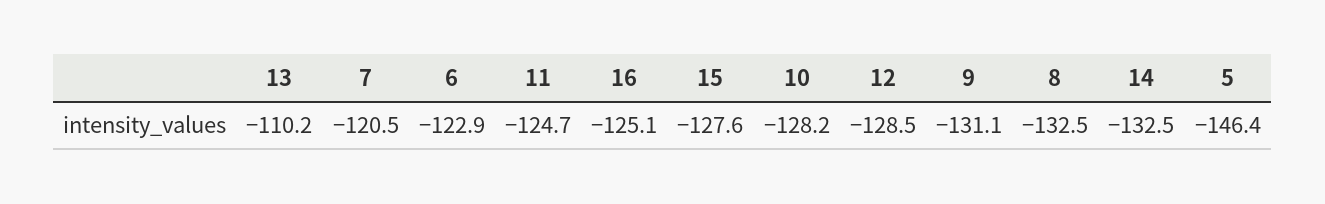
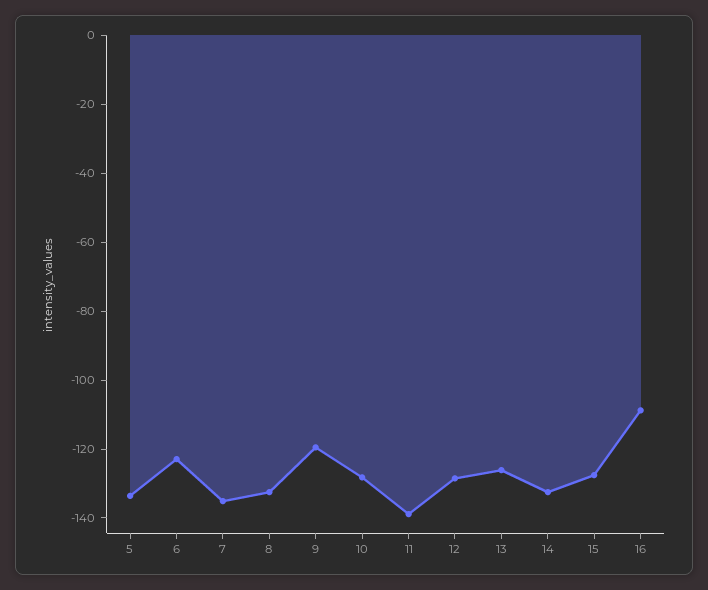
13: -110.2 -> -125
7: -120.5 -> -135
11: -124.7 -> -140
16: -125.1 -> -110
9: -131.1 -> -120
5: -146.4 -> -135

